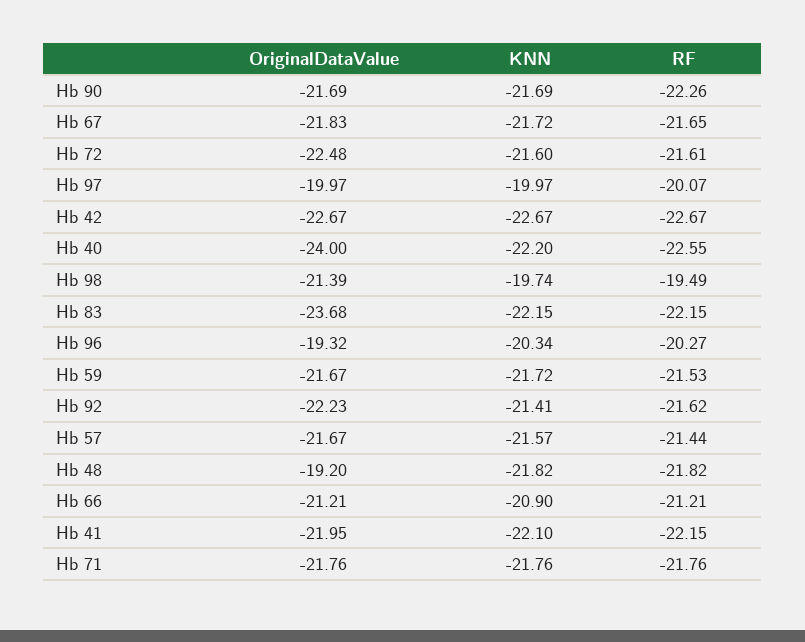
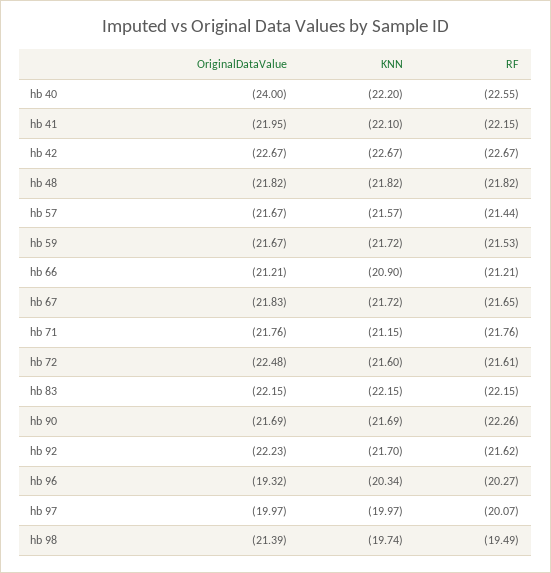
OriginalDataValue, Hb 83: -23.68 -> -22.15
KNN, Hb 92: -21.41 -> -21.7
OriginalDataValue, Hb 48: -19.2 -> -21.82
KNN, Hb 71: -21.76 -> -21.15

